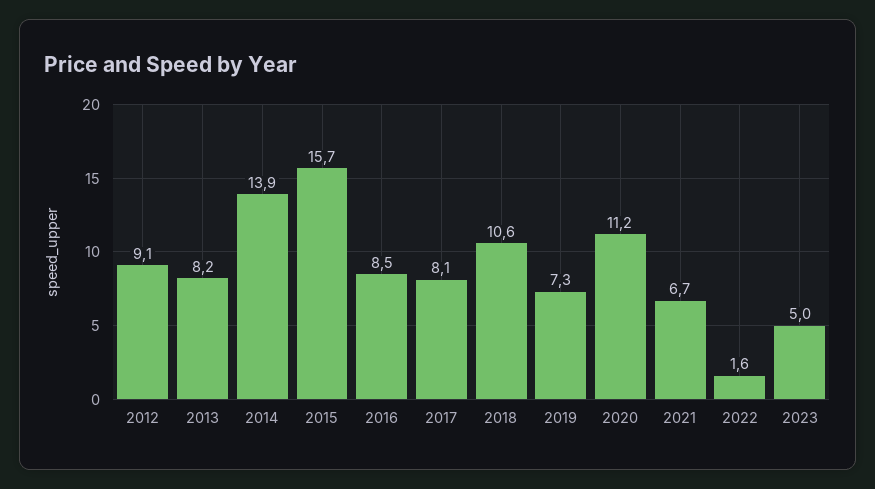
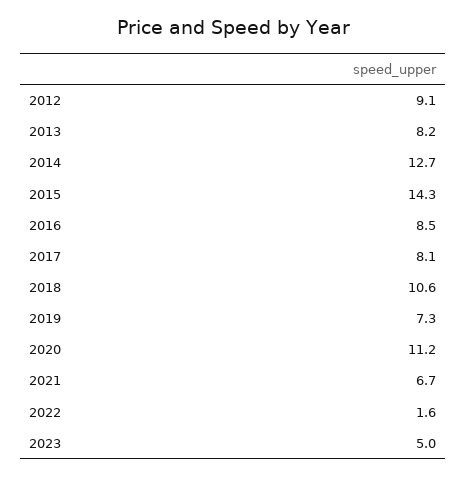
2014: 13.9 -> 12.7
2015: 15.7 -> 14.3

